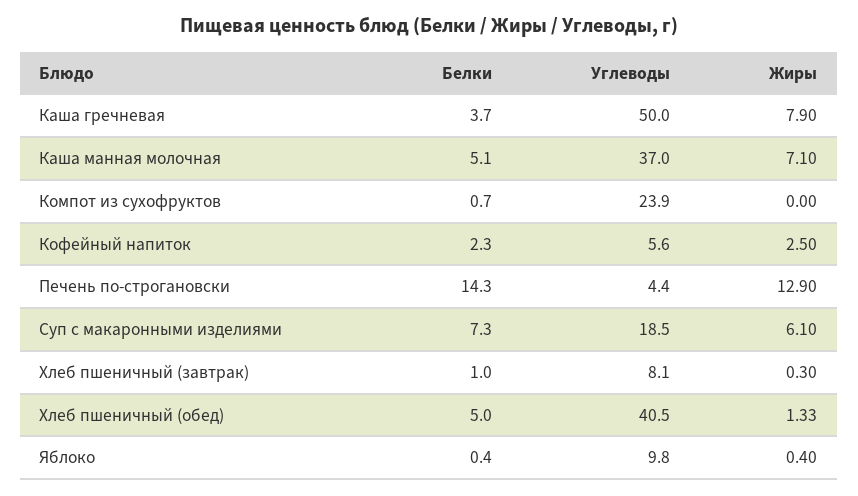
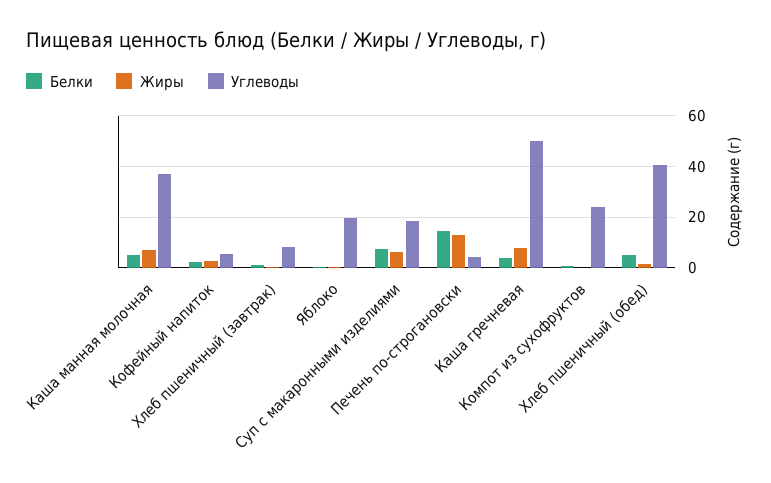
Углеводы, Яблоко: 9.8 -> 20

